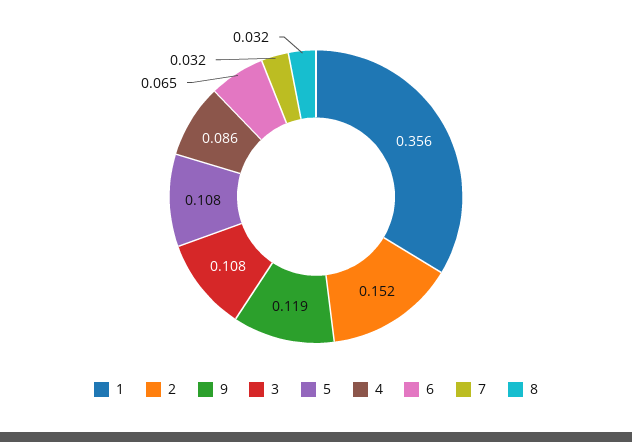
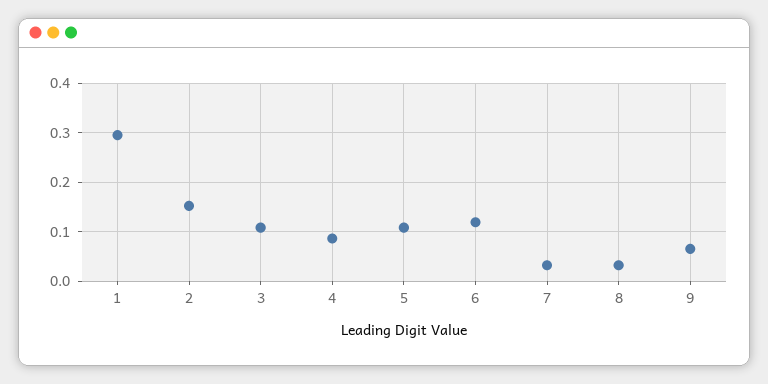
1: 0.356 -> 0.3
9: 0.119 -> 0.06
6: 0.065 -> 0.12

